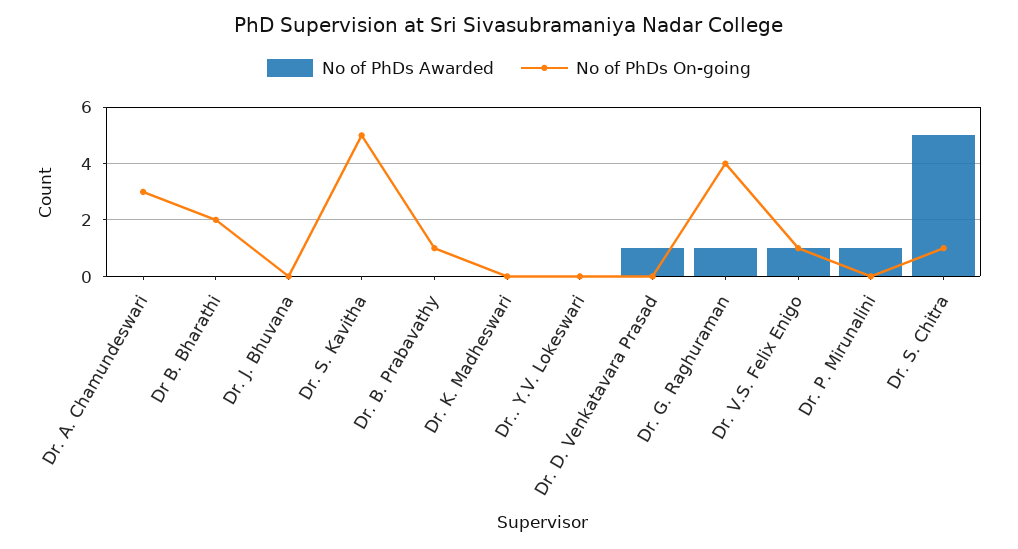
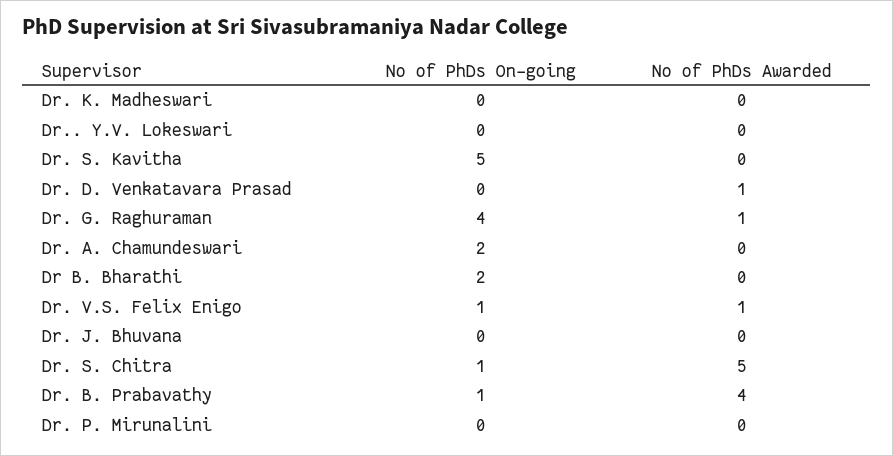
No of PhDs On-going, Dr. A. Chamundeswari: 3 -> 2
No of PhDs Awarded, Dr. B. Prabavathy: 0 -> 4
No of PhDs Awarded, Dr. P. Mirunalini: 1 -> 0

